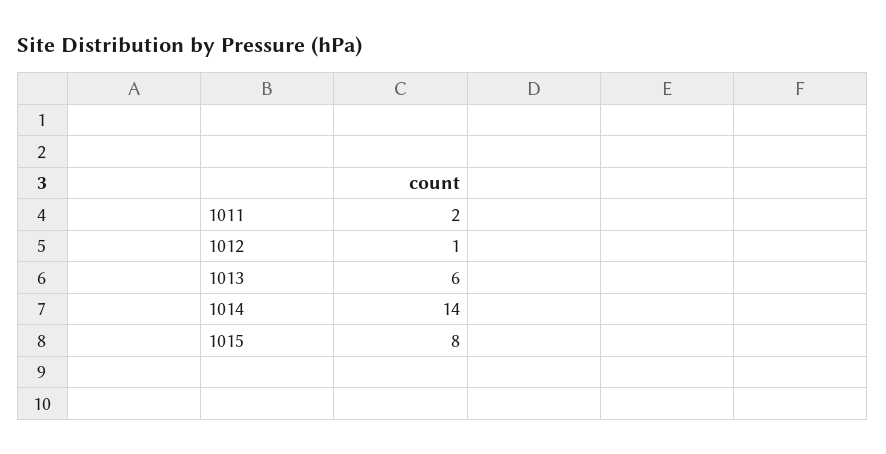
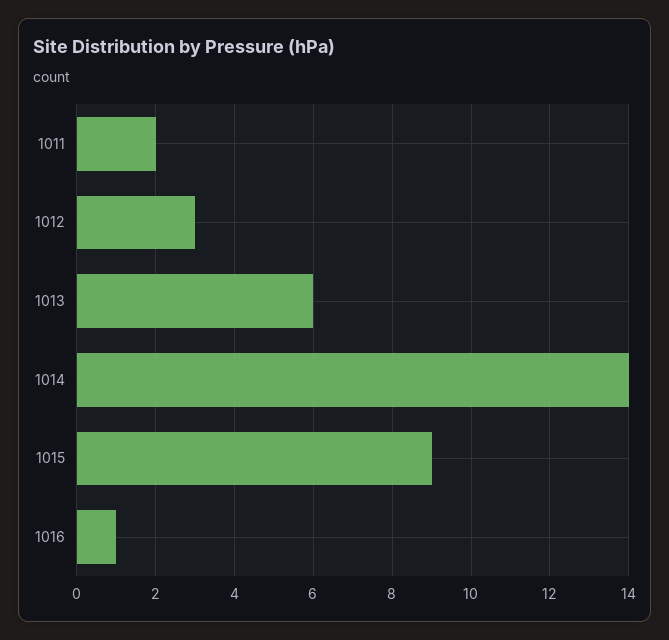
1012: 1 -> 3
1015: 8 -> 9
1016: none -> 1

